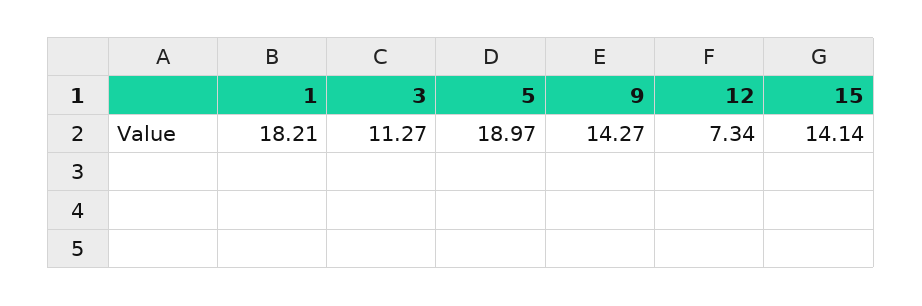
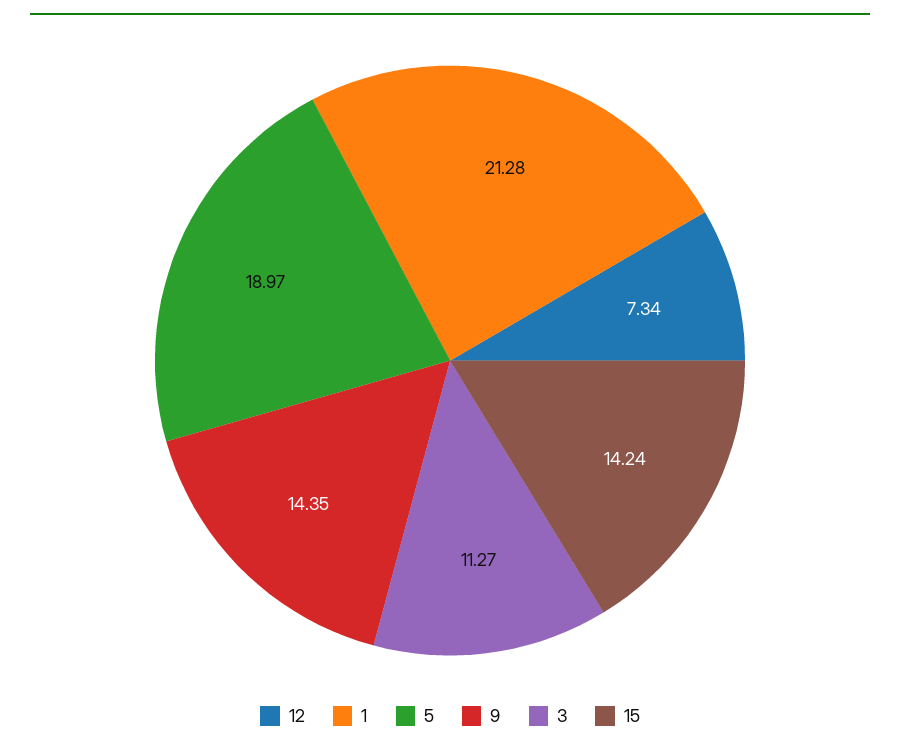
1: 18.21 -> 21.28
9: 14.27 -> 14.35
15: 14.14 -> 14.24

